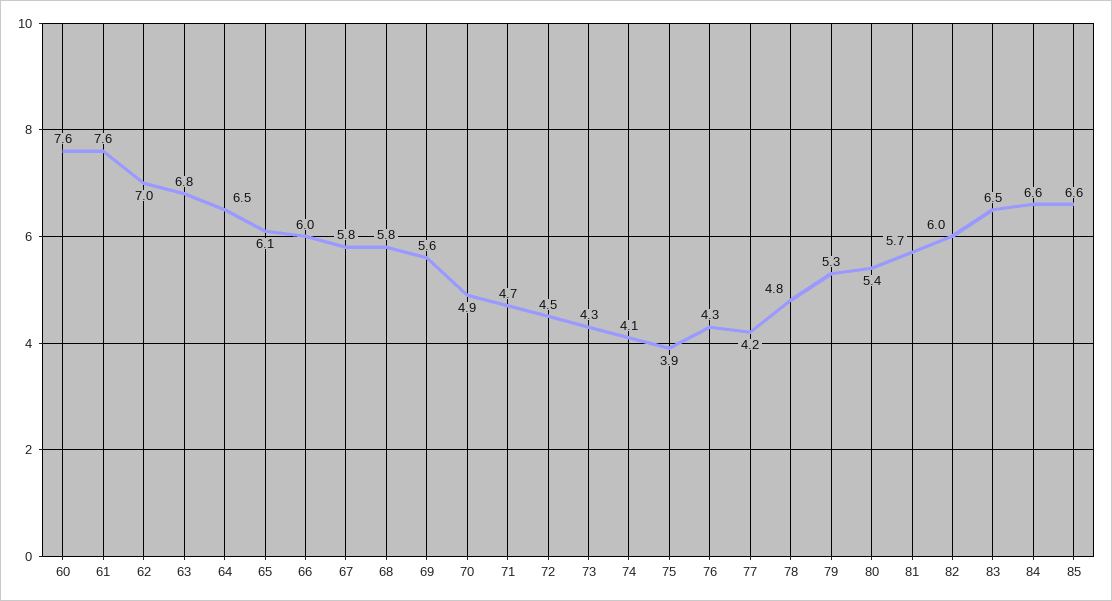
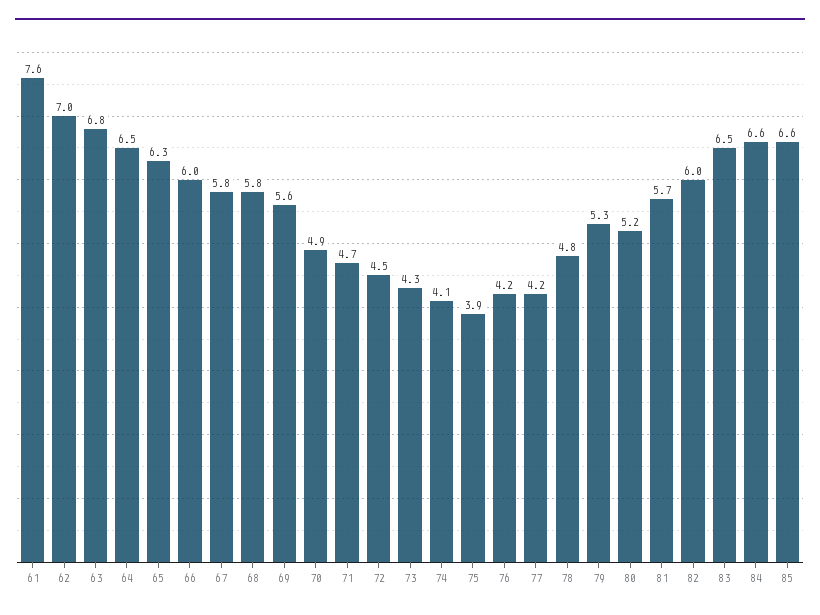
60: 7.6 -> none
65: 6.1 -> 6.3
76: 4.3 -> 4.2
80: 5.4 -> 5.2

